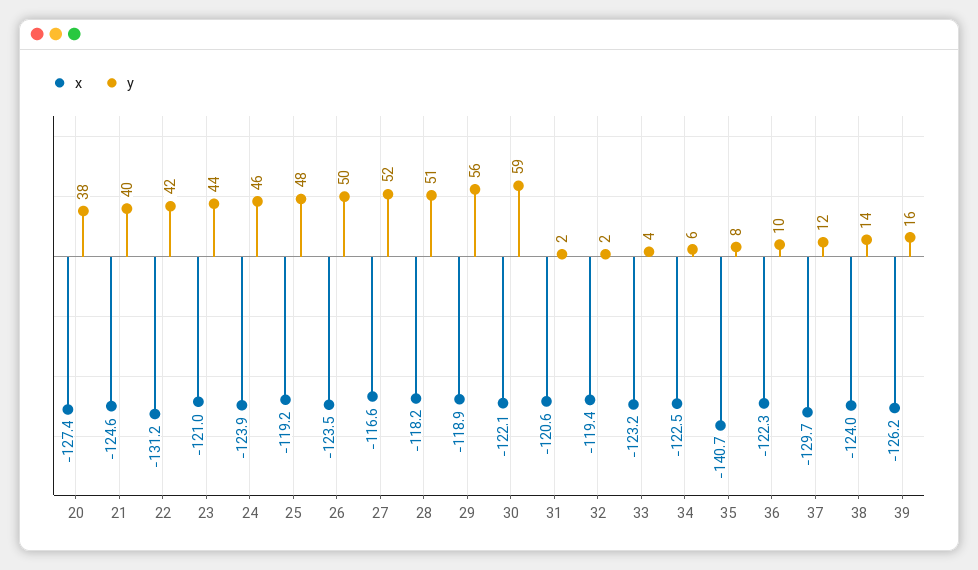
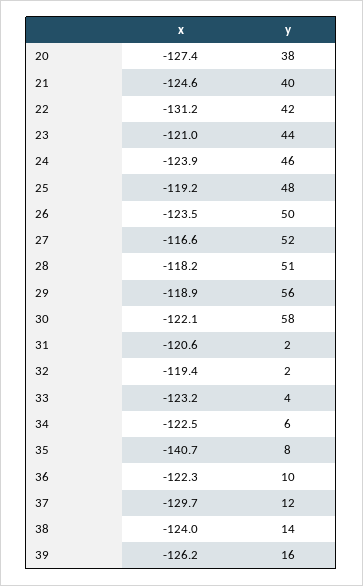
y, 30: 59 -> 58

